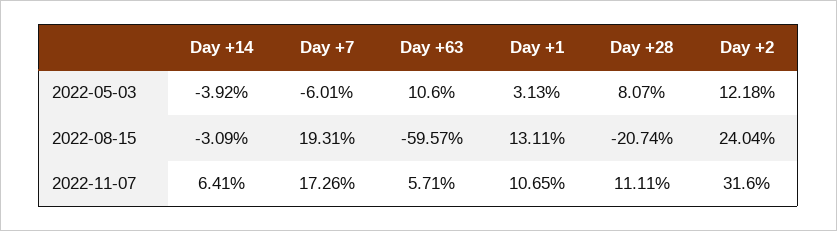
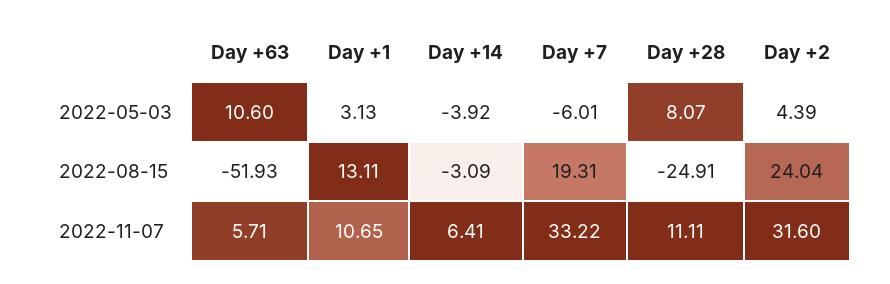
Day +2, 2022-05-03: 12.18 -> 4.39
Day +63, 2022-08-15: -59.57 -> -51.93
Day +28, 2022-08-15: -20.74 -> -24.91
Day +7, 2022-11-07: 17.26 -> 33.22

